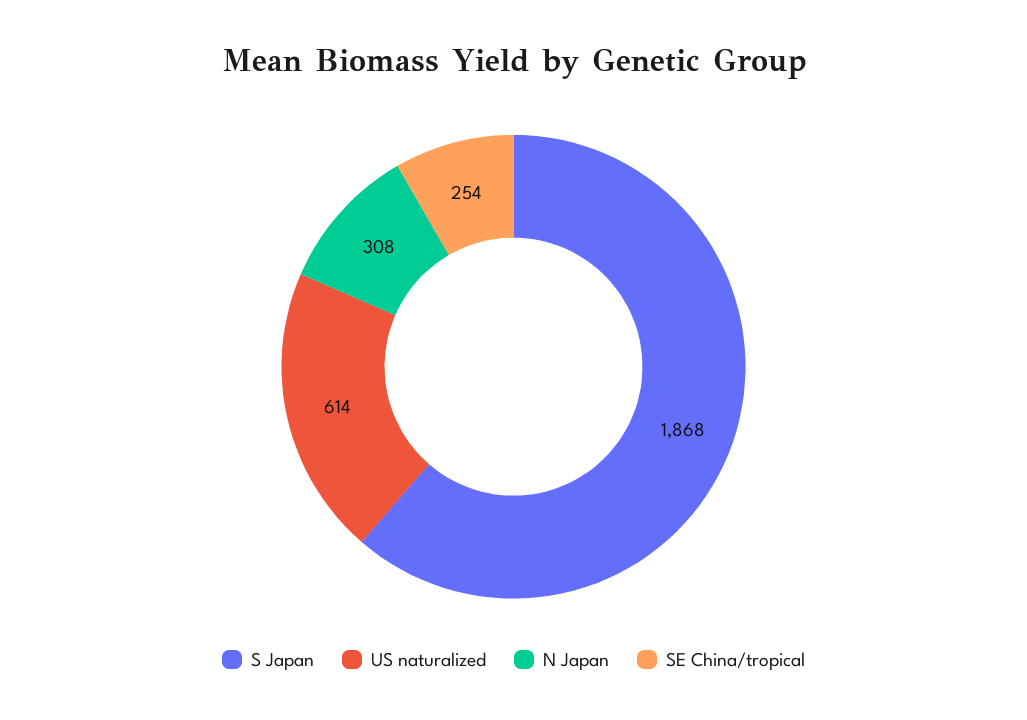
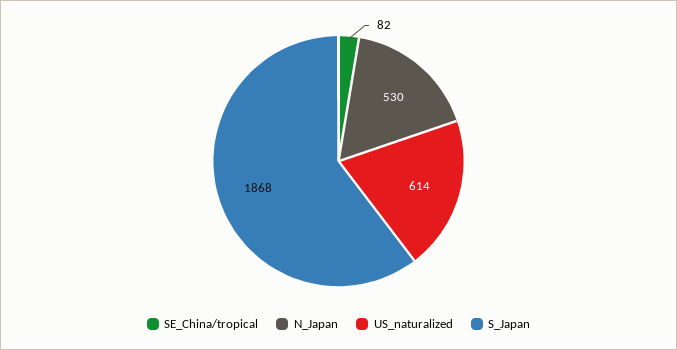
N Japan: 308 -> 530
SE China/tropical: 254 -> 82

